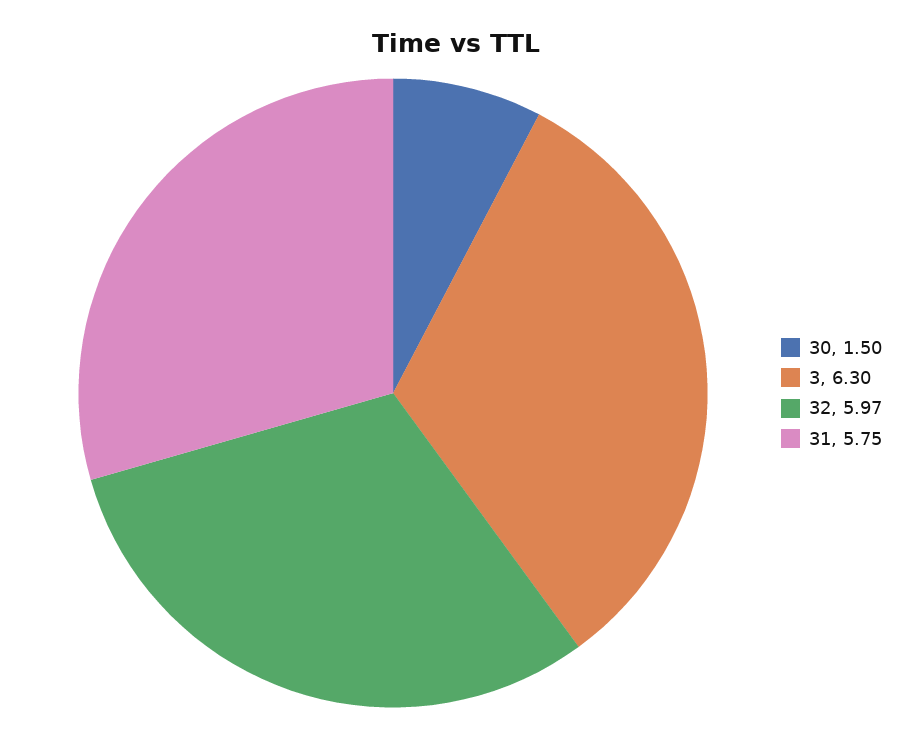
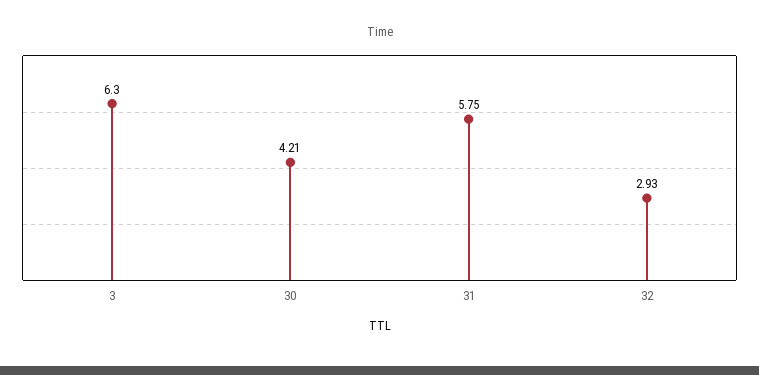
30: 1.5 -> 4.21
32: 5.97 -> 2.93

